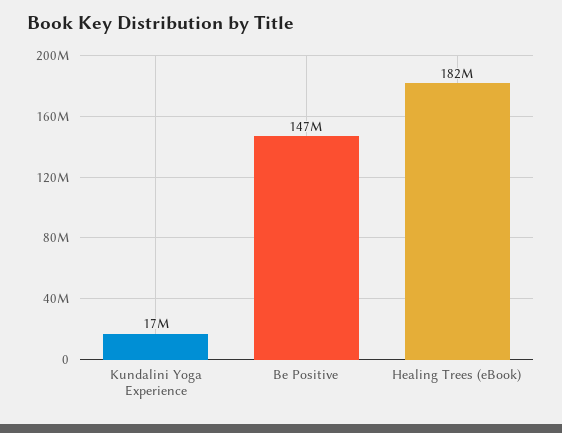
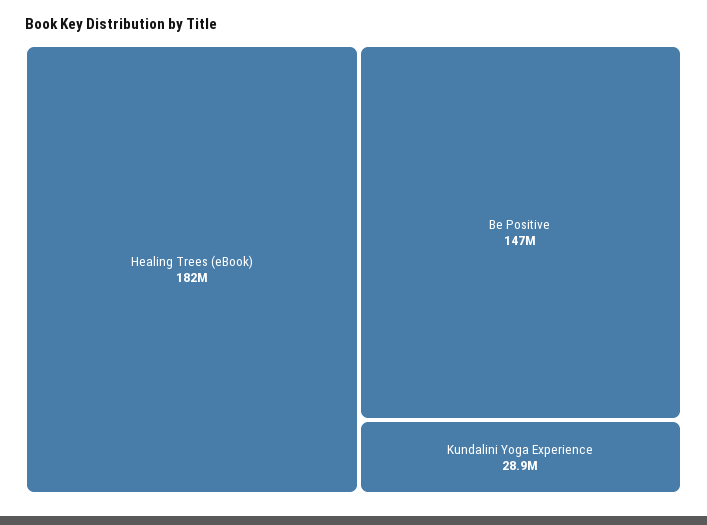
Kundalini Yoga Experience: 17000000 -> 28900000

